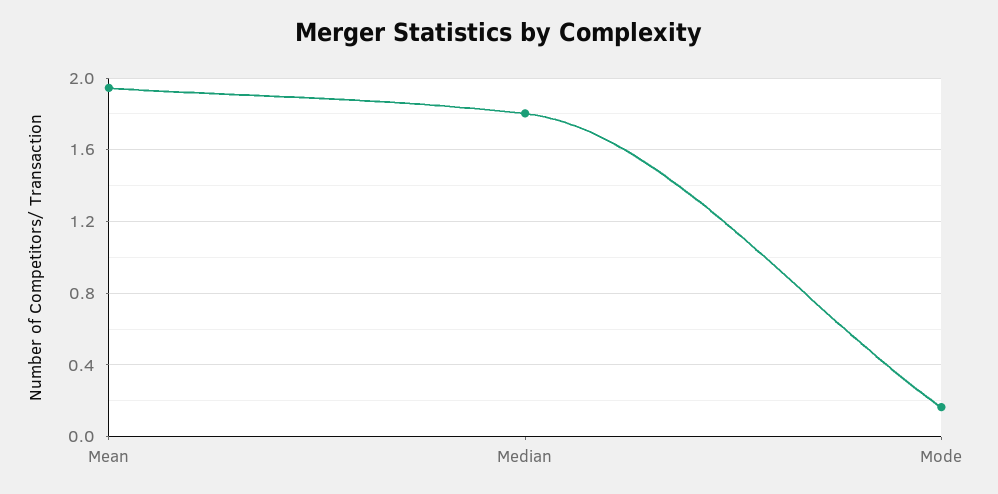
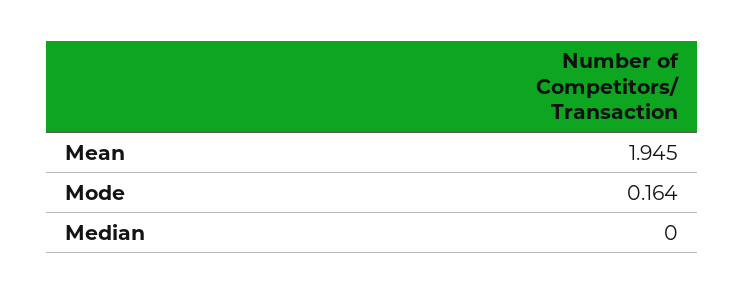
Median: 1.8 -> 0

